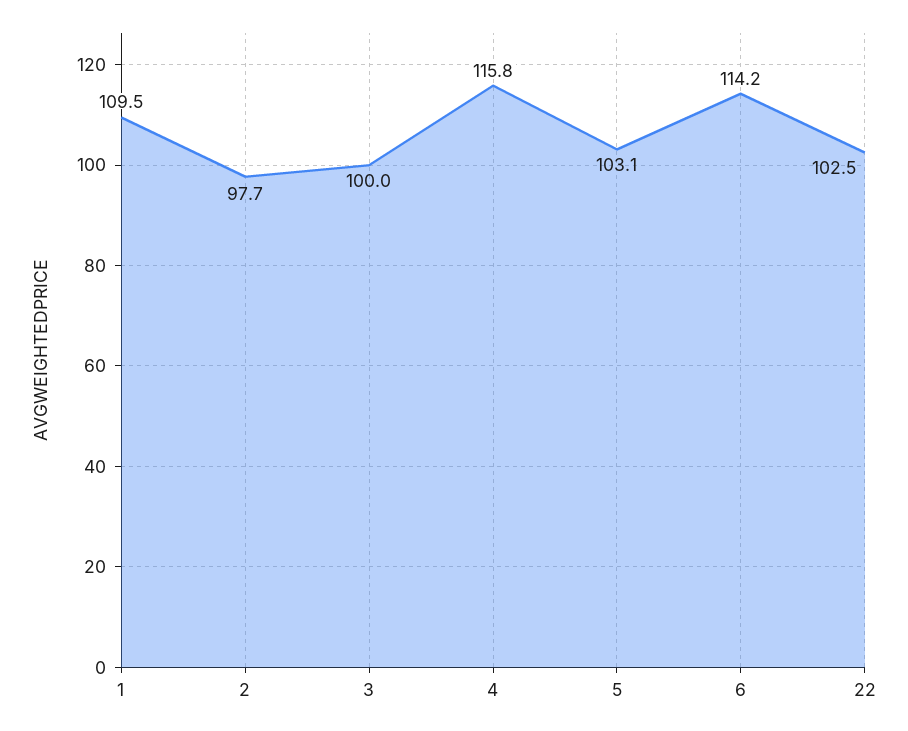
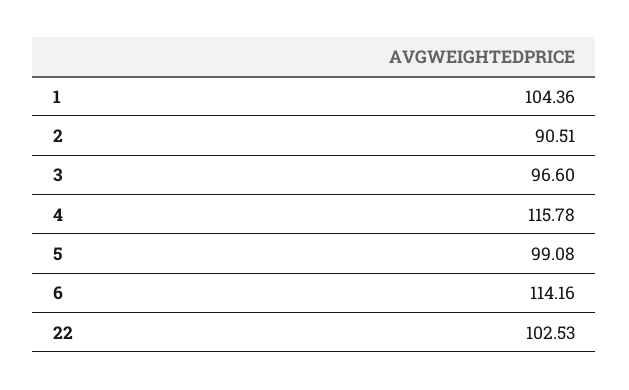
1: 109.5 -> 104.36
2: 97.7 -> 90.51
3: 100 -> 96.6
5: 103.1 -> 99.08

